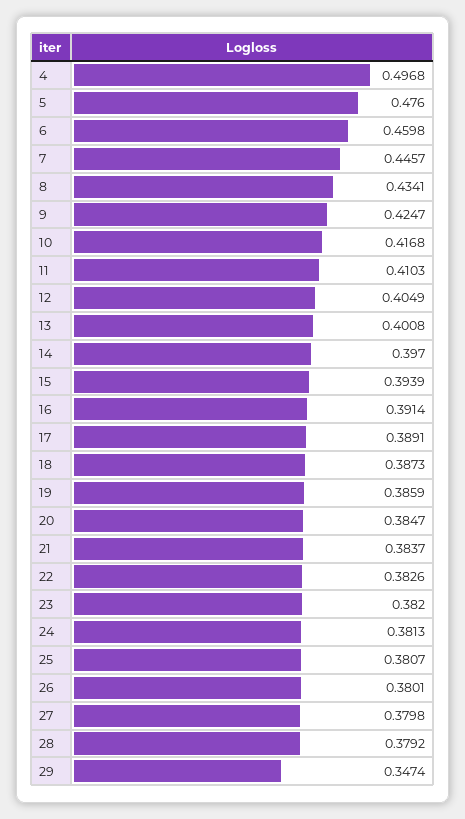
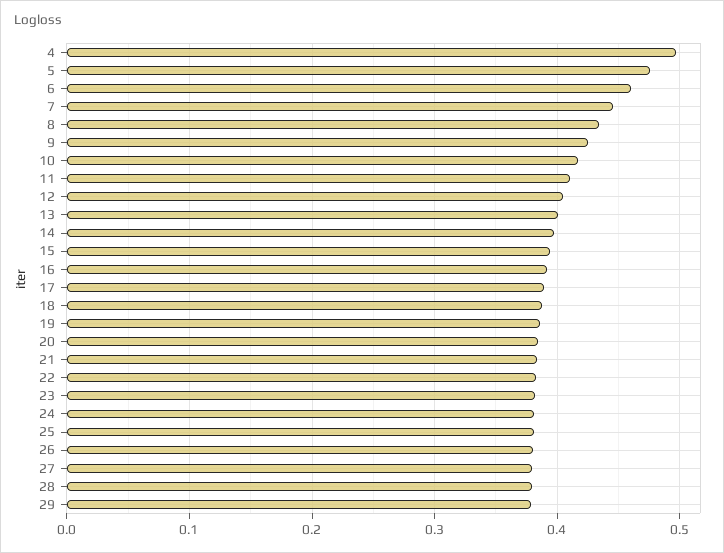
29: 0.3474 -> 0.38

